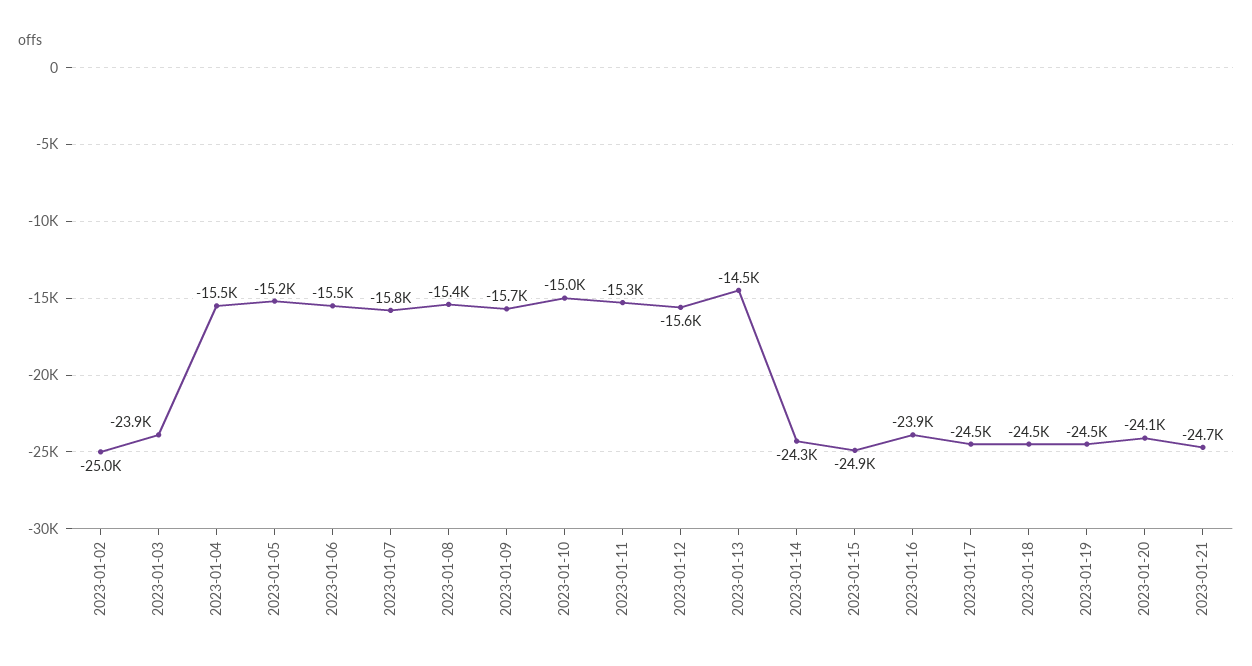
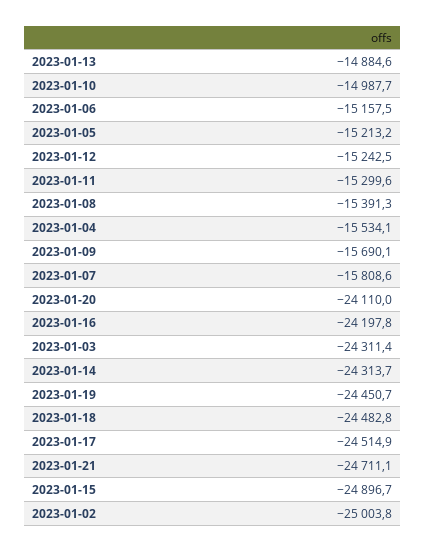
2023-01-03: -23900 -> -24311.4
2023-01-06: -15500 -> -15157.5
2023-01-12: -15600 -> -15242.5
2023-01-13: -14500 -> -14884.6
2023-01-16: -23900 -> -24197.8

